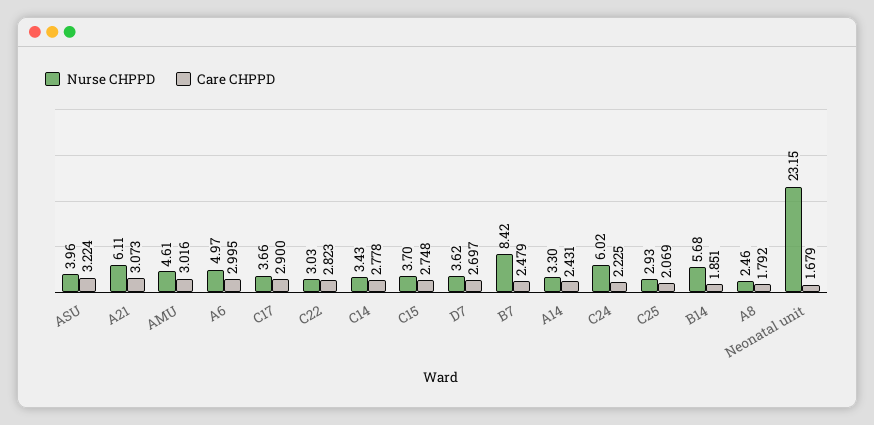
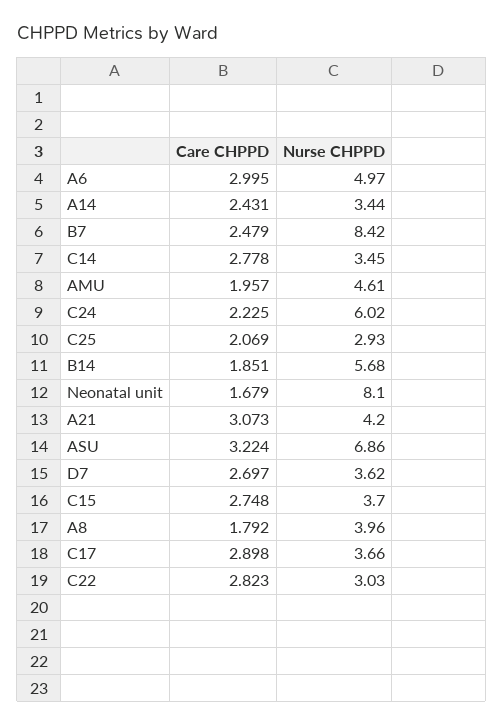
Nurse CHPPD, ASU: 3.96 -> 6.86
Nurse CHPPD, A21: 6.11 -> 4.2
Care CHPPD, AMU: 3.016 -> 1.957
Care CHPPD, C17: 2.9 -> 2.898
Nurse CHPPD, C14: 3.43 -> 3.45
Nurse CHPPD, A14: 3.3 -> 3.44
Nurse CHPPD, A8: 2.46 -> 3.96
Nurse CHPPD, Neonatal unit: 23.15 -> 8.1

